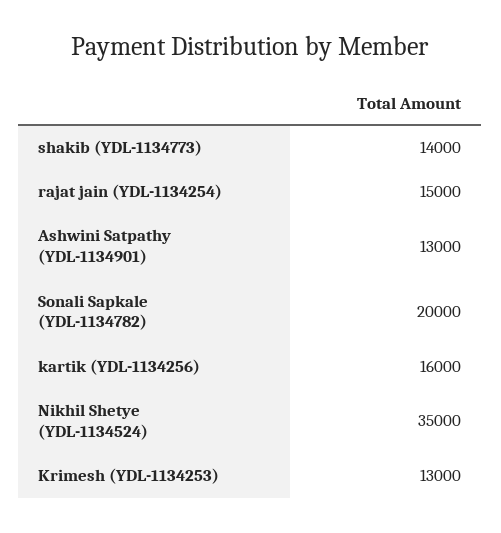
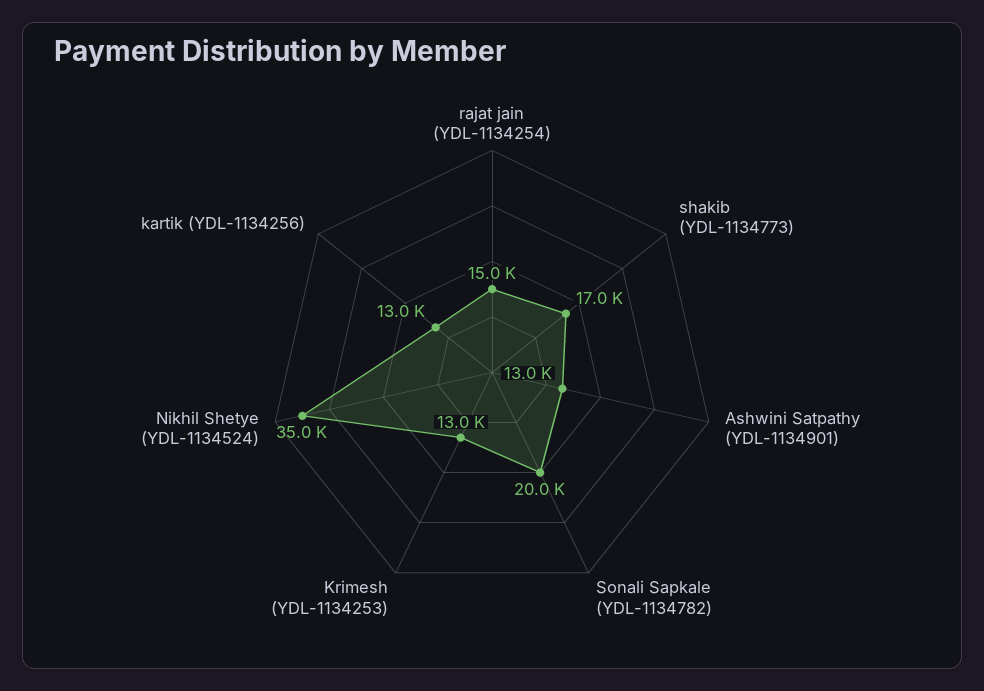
shakib (YDL-1134773): 14000 -> 17000
kartik (YDL-1134256): 16000 -> 13000

